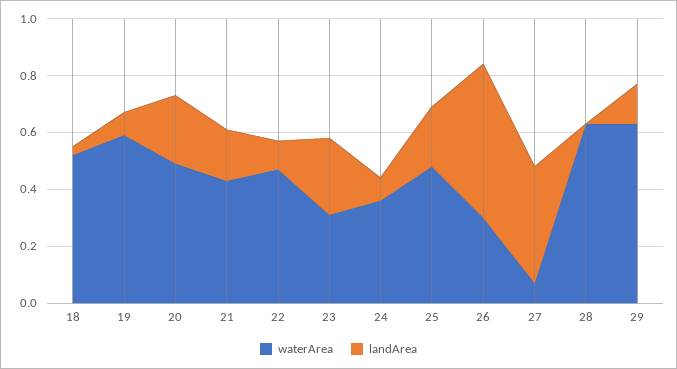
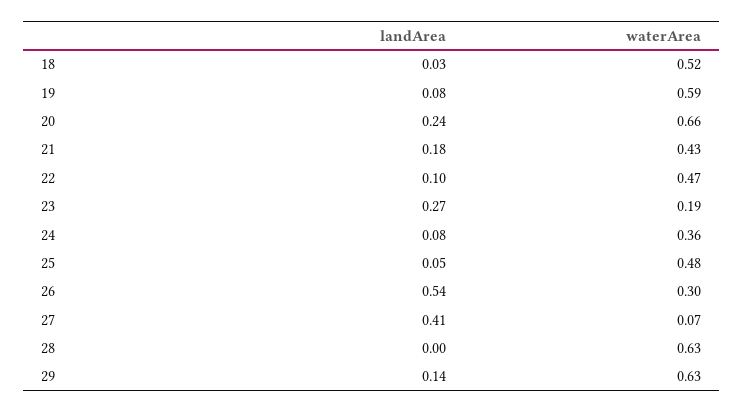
waterArea, 20: 0.5 -> 0.66
waterArea, 23: 0.3 -> 0.19
landArea, 25: 0.2 -> 0.05

